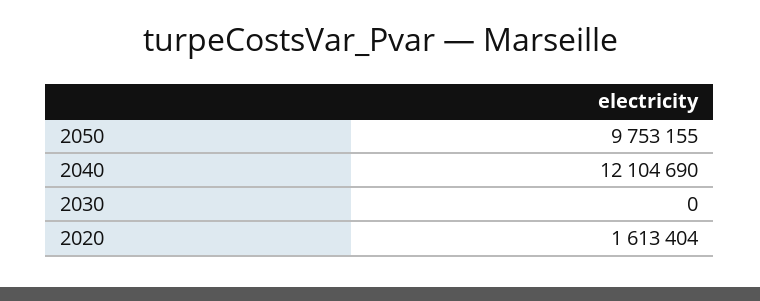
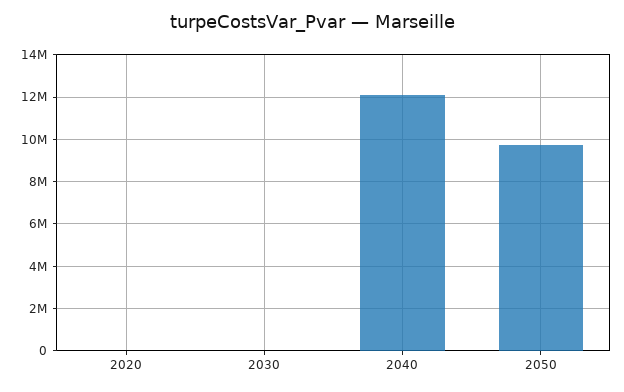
2020: 1613404 -> 0

